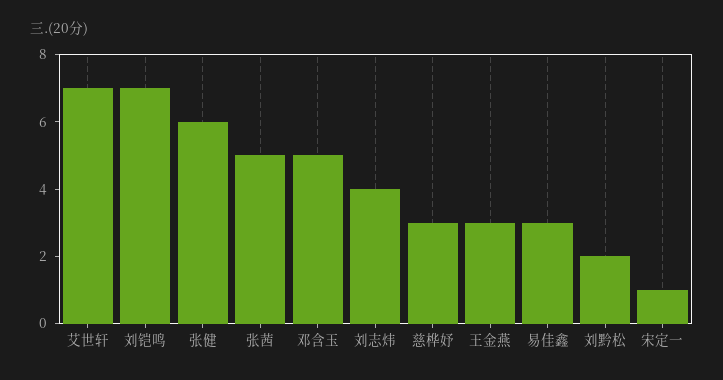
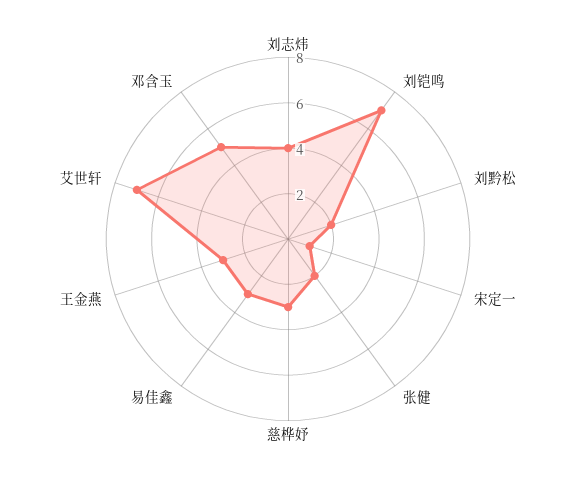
张健: 6 -> 2
张茜: 5 -> none

